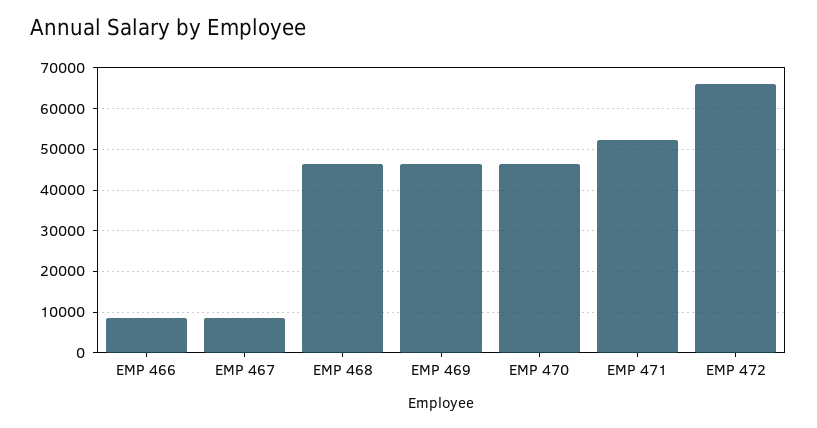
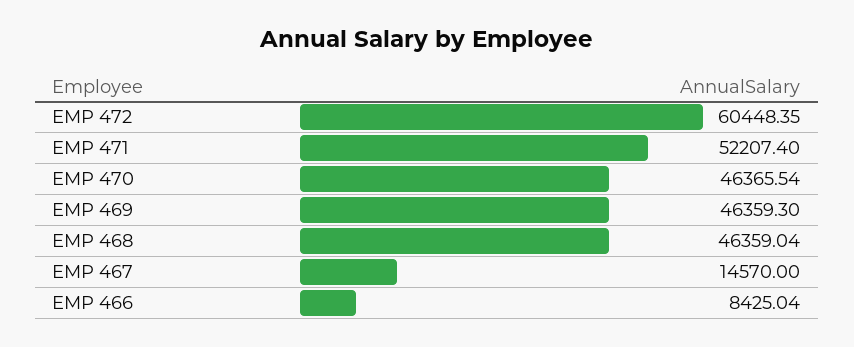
EMP 467: 8000 -> 14570
EMP 472: 66000 -> 60448.35

